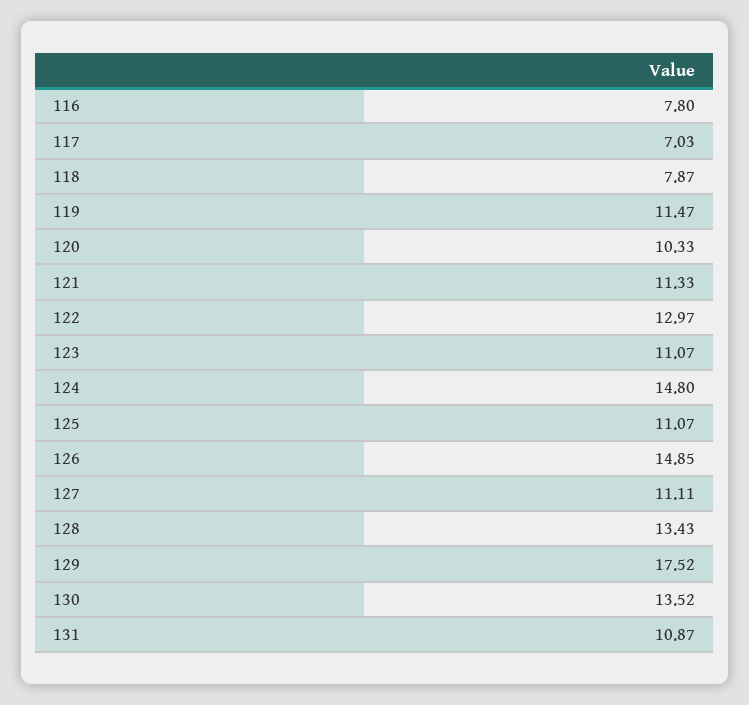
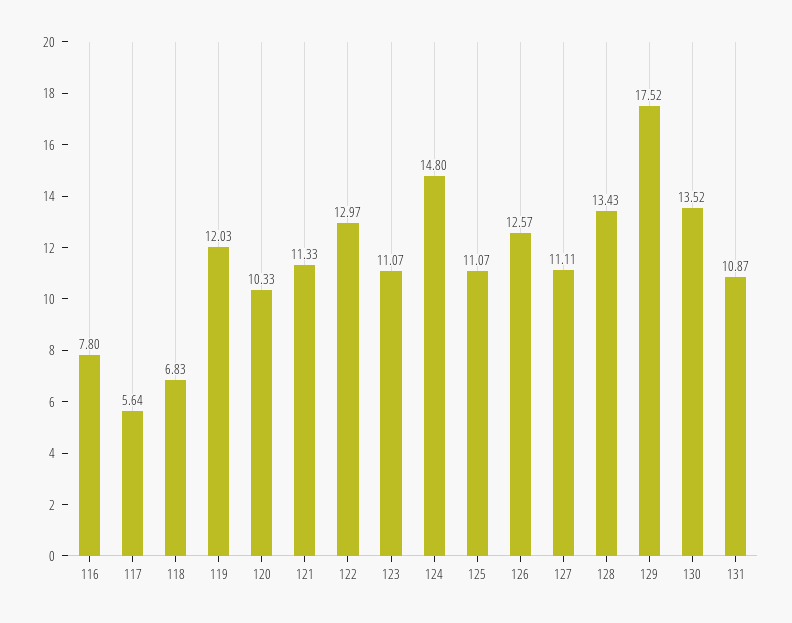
117: 7.03 -> 5.64
118: 7.87 -> 6.83
119: 11.47 -> 12.03
126: 14.85 -> 12.57

